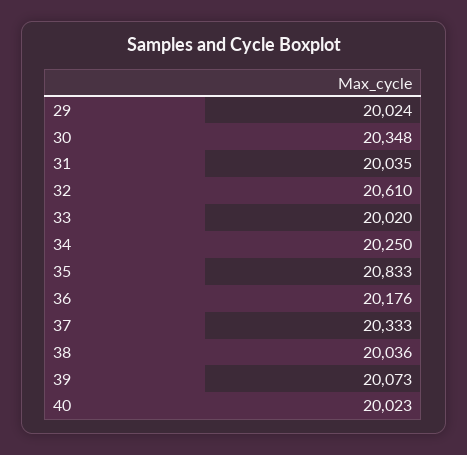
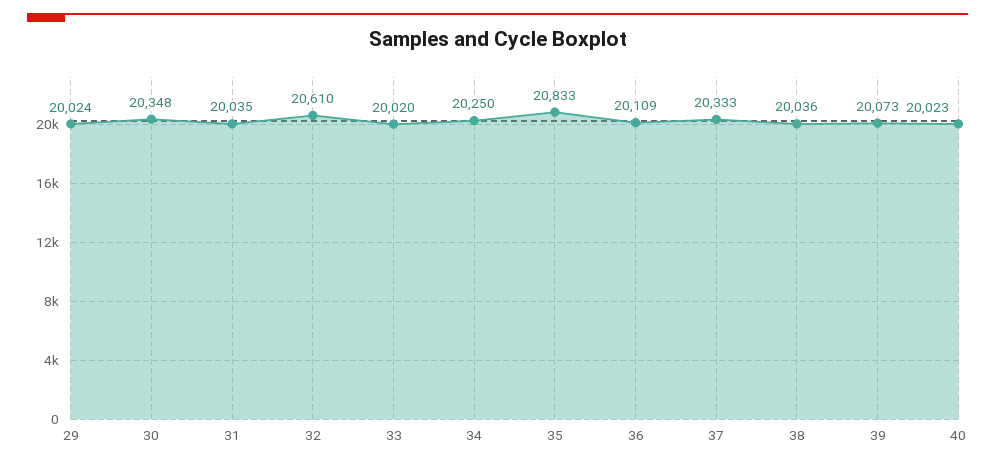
36: 20176 -> 20109

